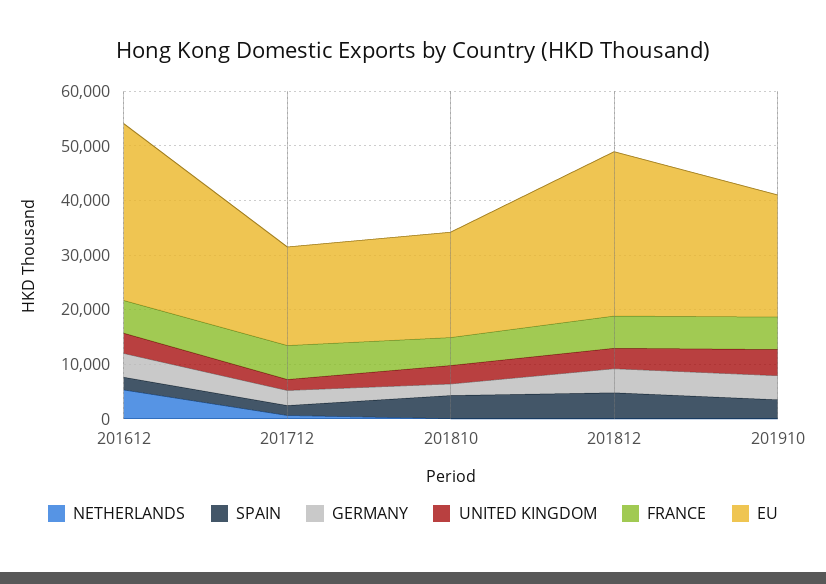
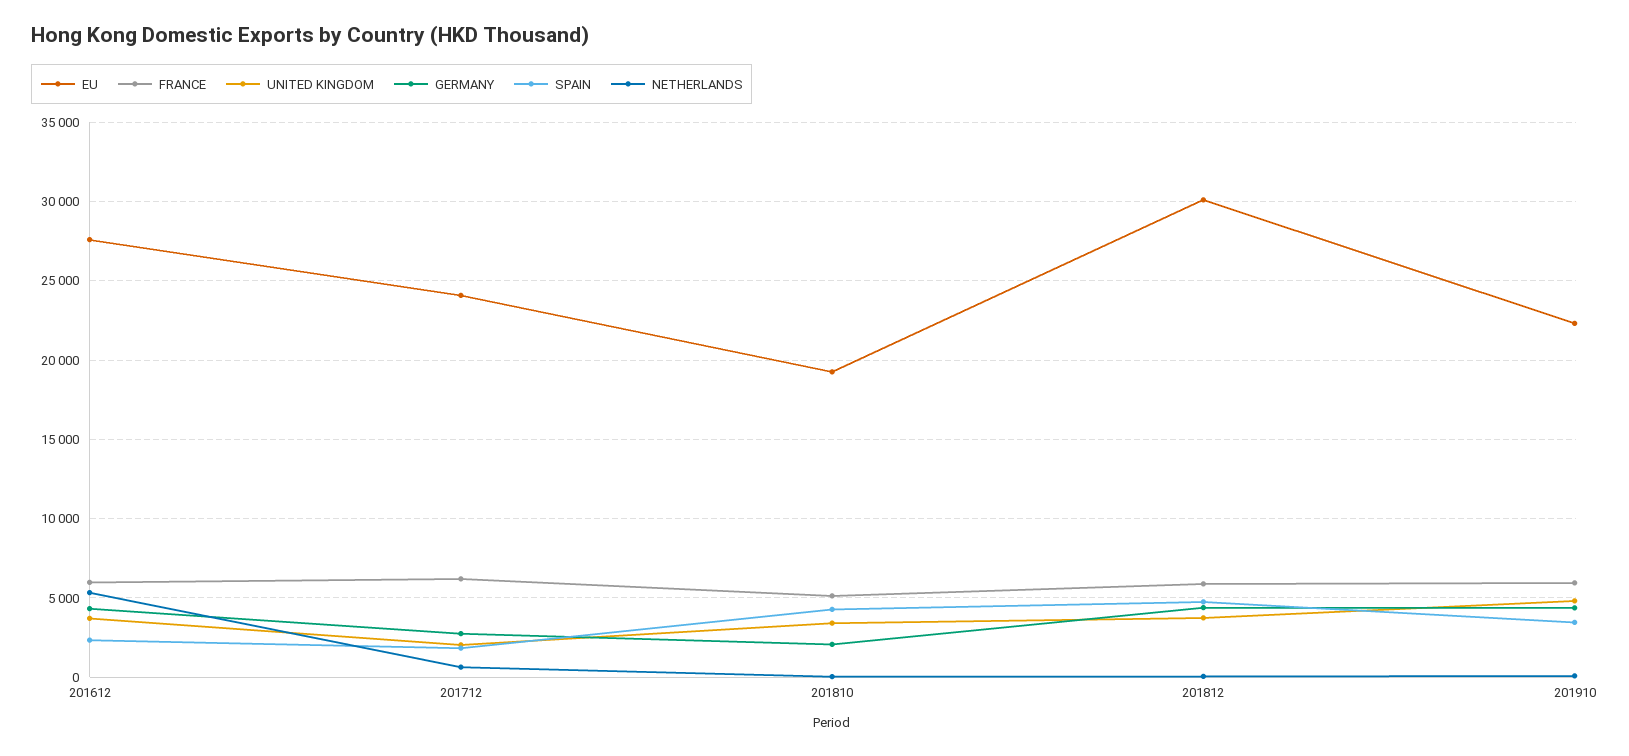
EU, 201612: 32000 -> 27500
EU, 201712: 18000 -> 24000

